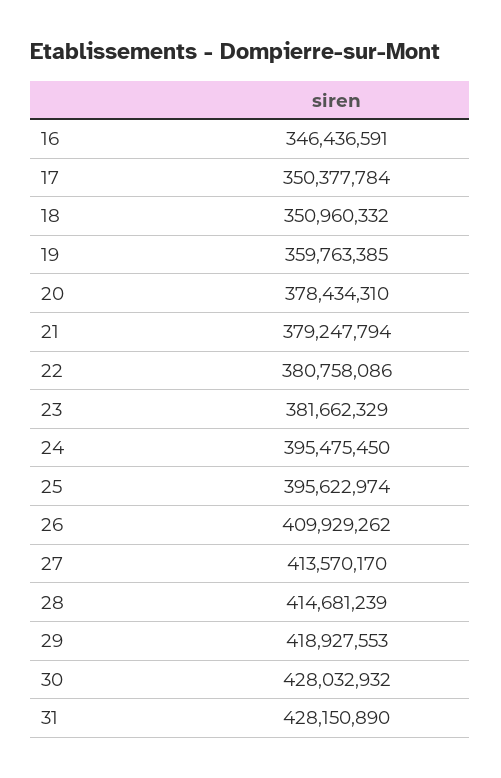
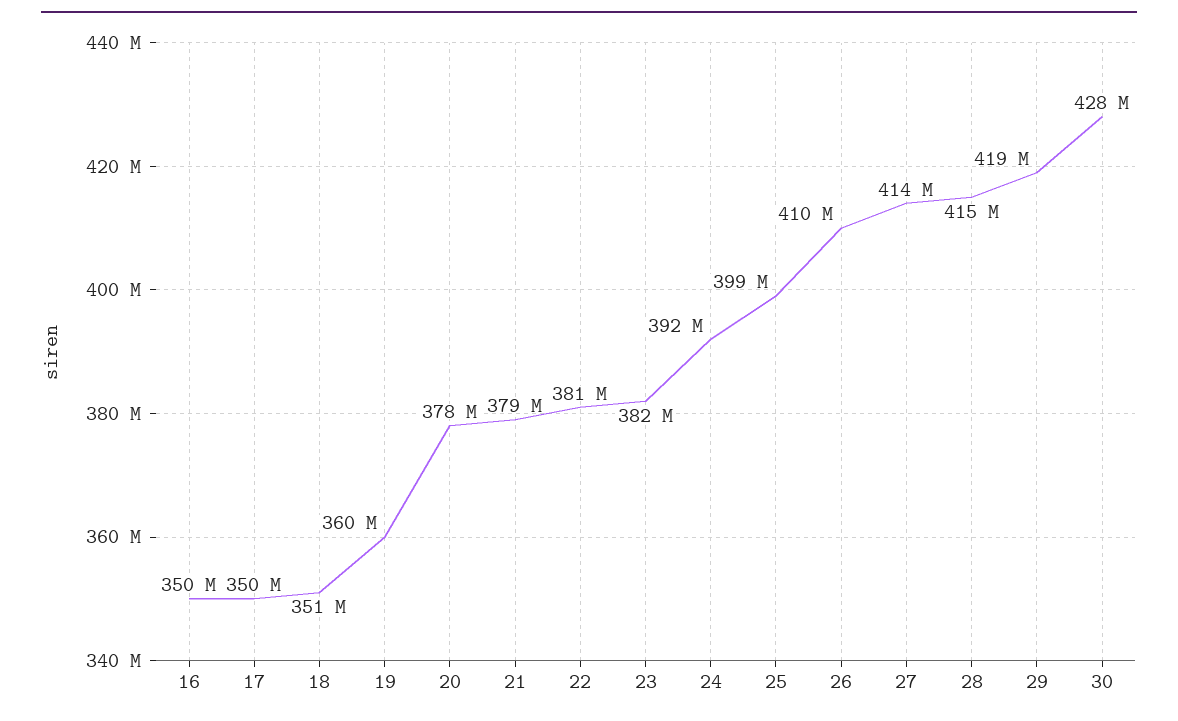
16: 346436591 -> 350000000
24: 395475450 -> 392000000
25: 395622974 -> 399000000
31: 428150890 -> none

